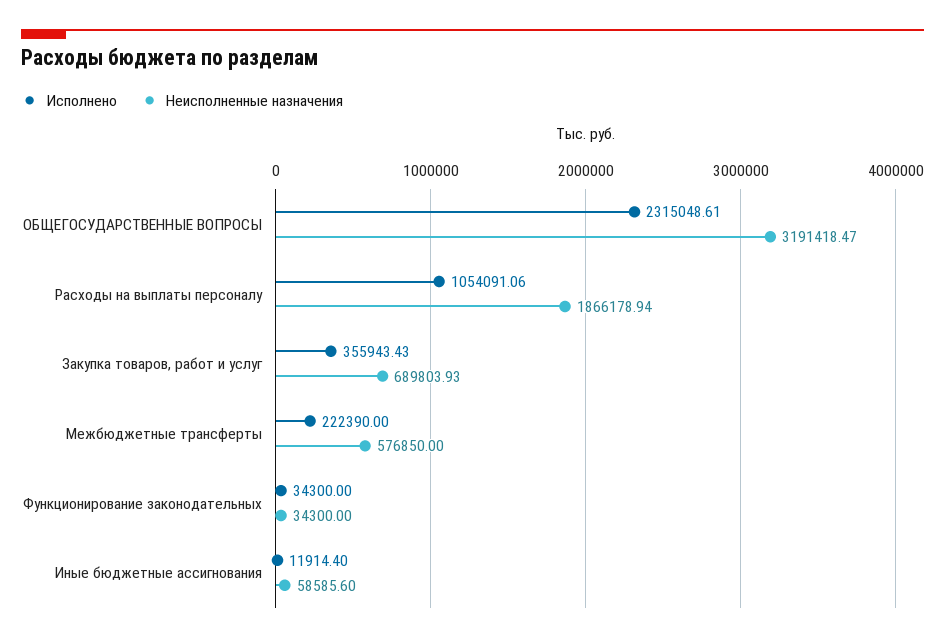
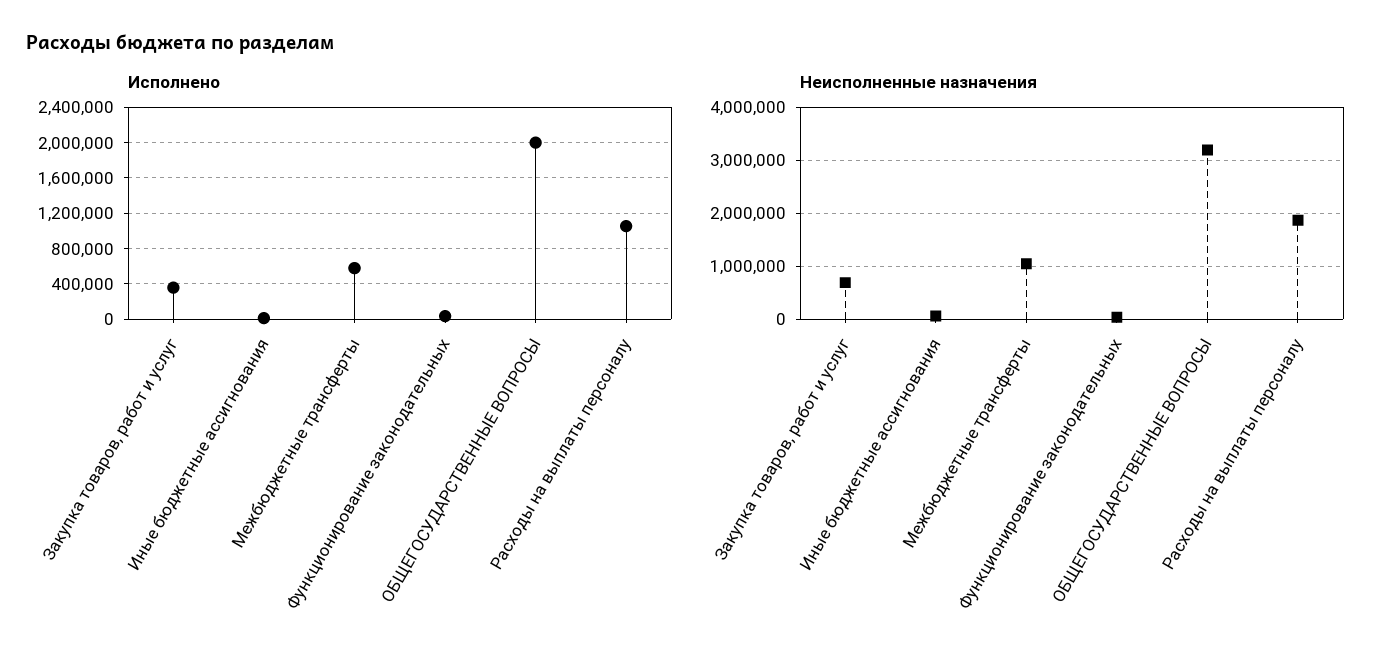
Исполнено, ОБЩЕГОСУДАРСТВЕННЫЕ ВОПРОСЫ: 2315048.61 -> 2000000
Исполнено, Межбюджетные трансферты: 222390 -> 600000
Неисполненные назначения, Межбюджетные трансферты: 576850 -> 1000000

